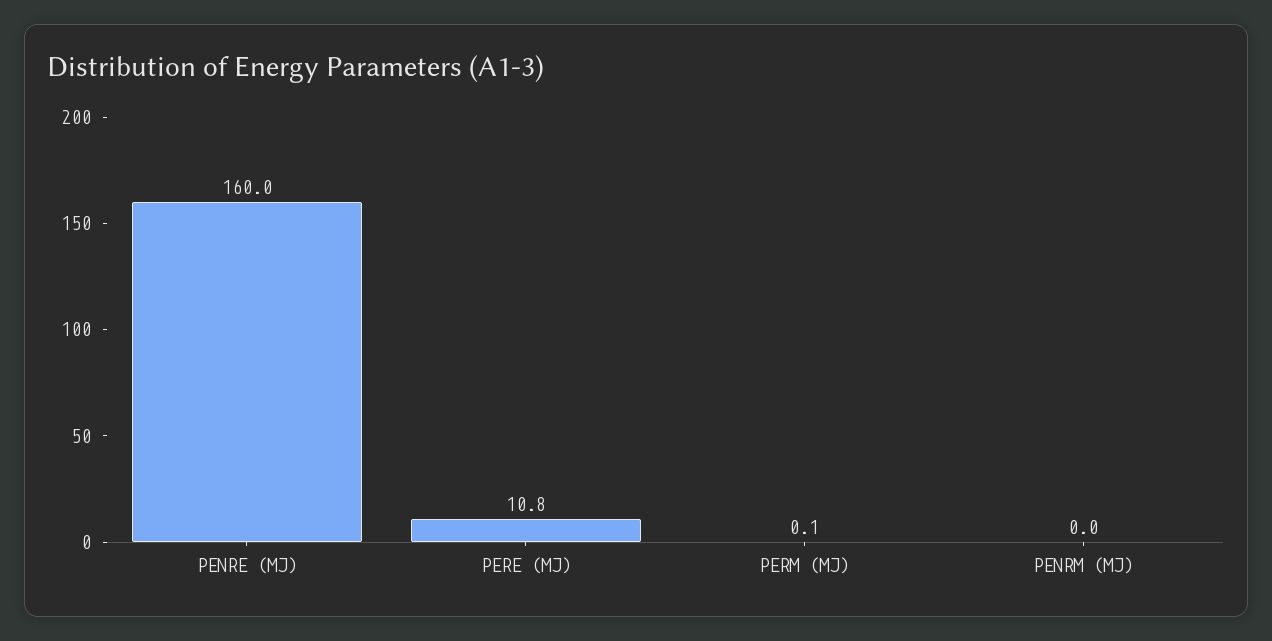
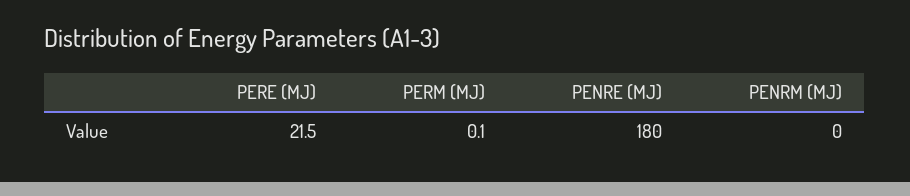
PENRE (MJ): 160 -> 180
PERE (MJ): 10.8 -> 21.5

